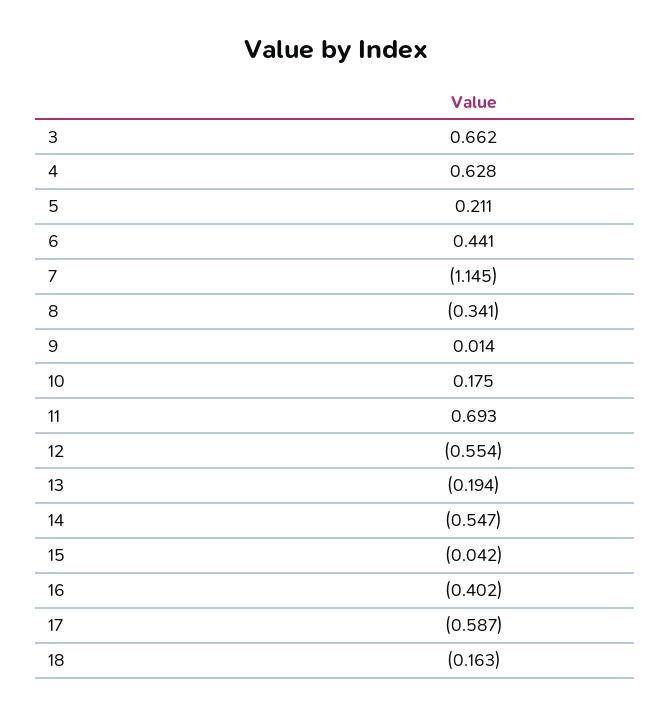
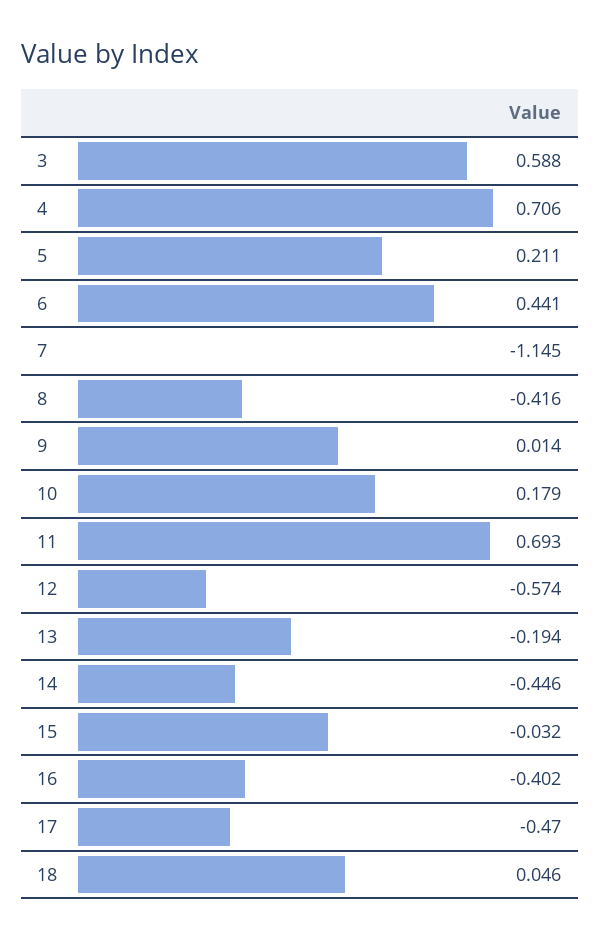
3: 0.662 -> 0.588
4: 0.628 -> 0.706
8: -0.341 -> -0.416
10: 0.175 -> 0.179
12: -0.554 -> -0.574
14: -0.547 -> -0.446
15: -0.042 -> -0.032
17: -0.587 -> -0.47
18: -0.163 -> 0.046

